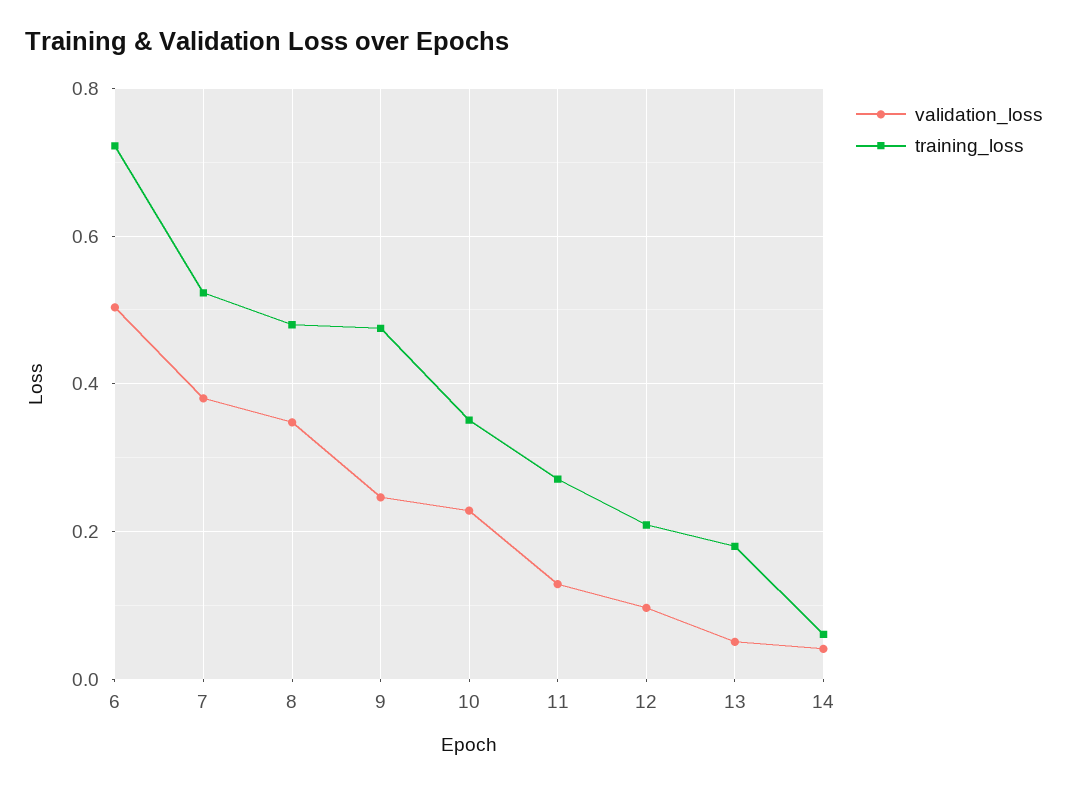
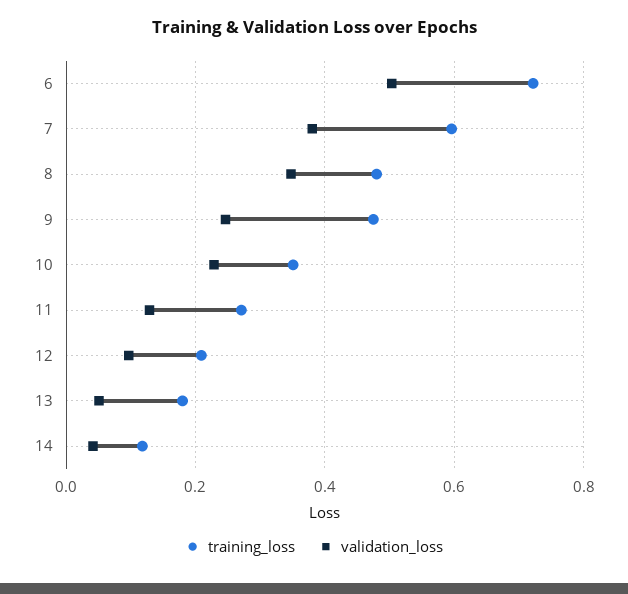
training_loss, 7: 0.52 -> 0.6
training_loss, 14: 0.06 -> 0.12

